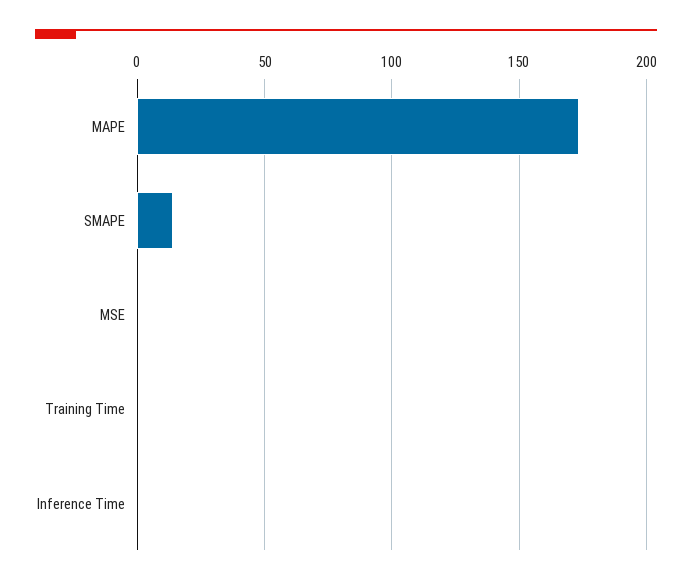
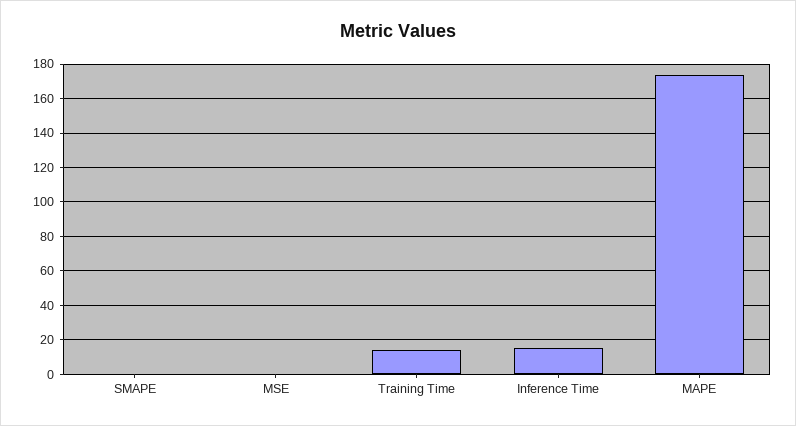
SMAPE: 15 -> 0
Training Time: 0 -> 15
Inference Time: 0 -> 15

